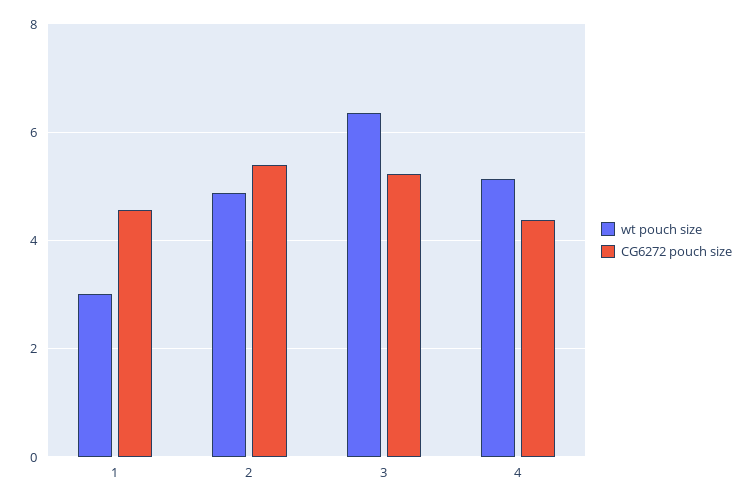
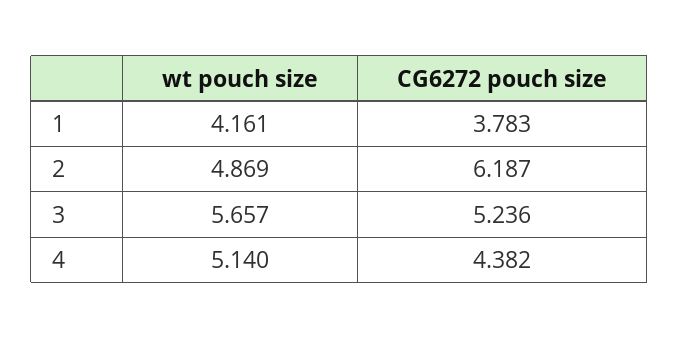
wt pouch size, 1: 3 -> 4.161
CG6272 pouch size, 1: 4.6 -> 3.783
CG6272 pouch size, 2: 5.4 -> 6.187
wt pouch size, 3: 6.4 -> 5.657

